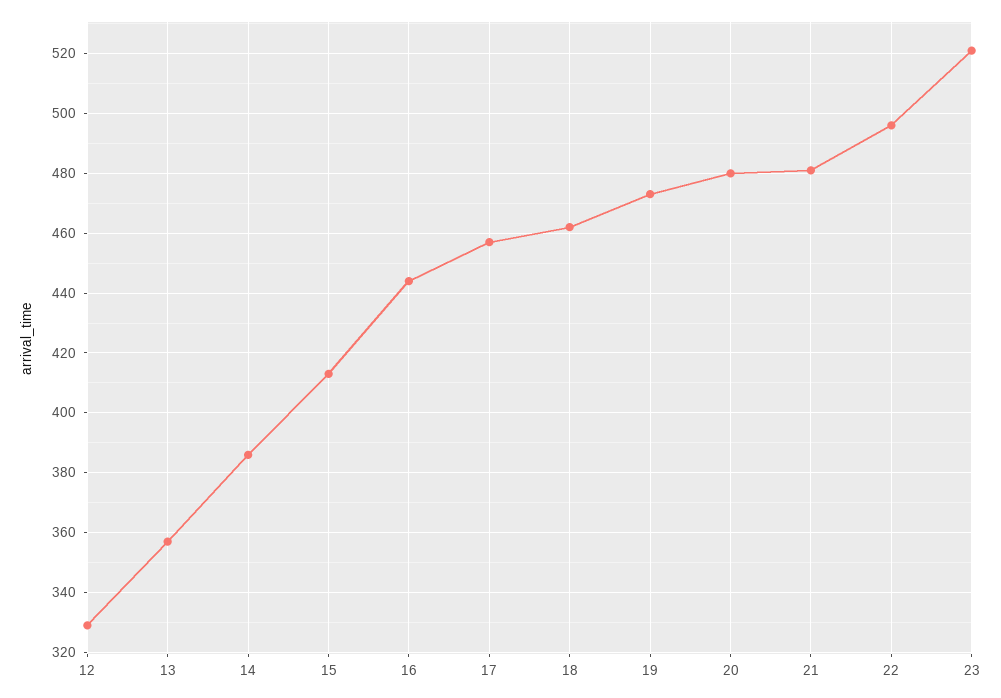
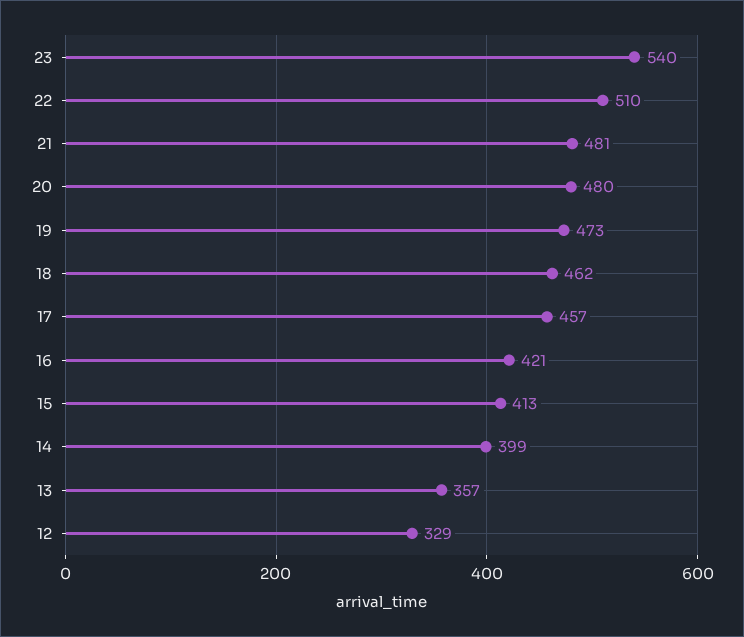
14: 385 -> 399
16: 445 -> 421
22: 495 -> 510
23: 520 -> 540

